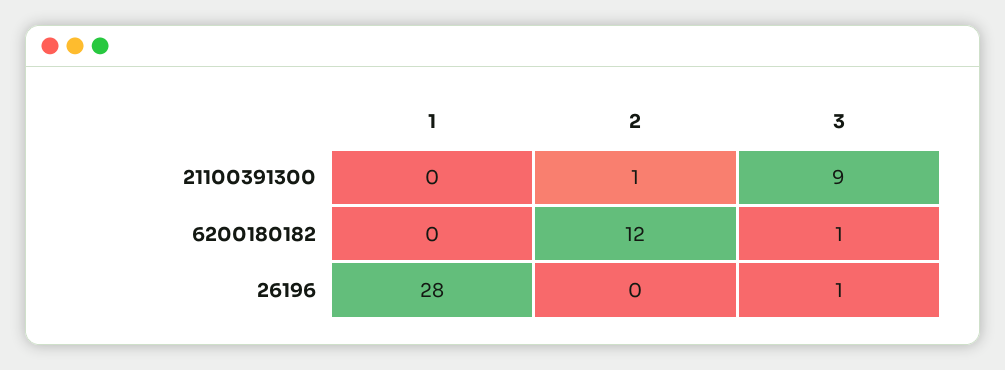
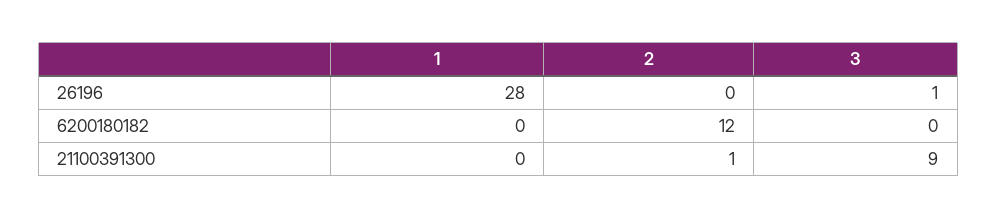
3, 6200180182: 1 -> 0

